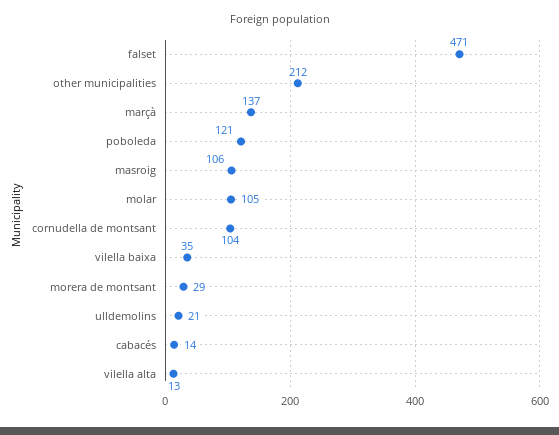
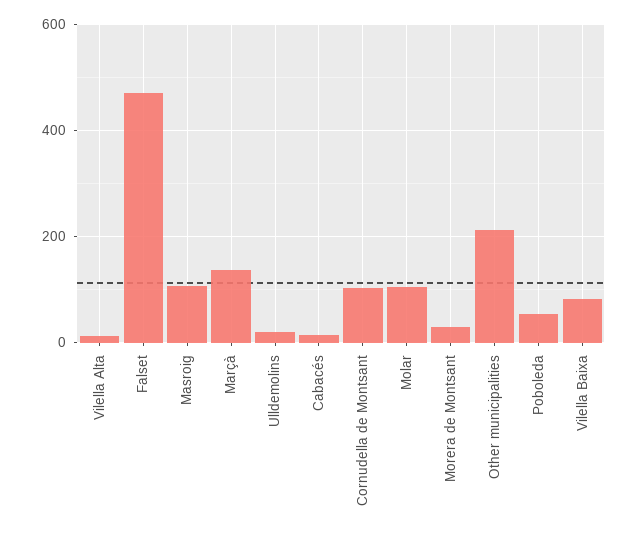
poboleda: 121 -> 60
vilella baixa: 35 -> 80

